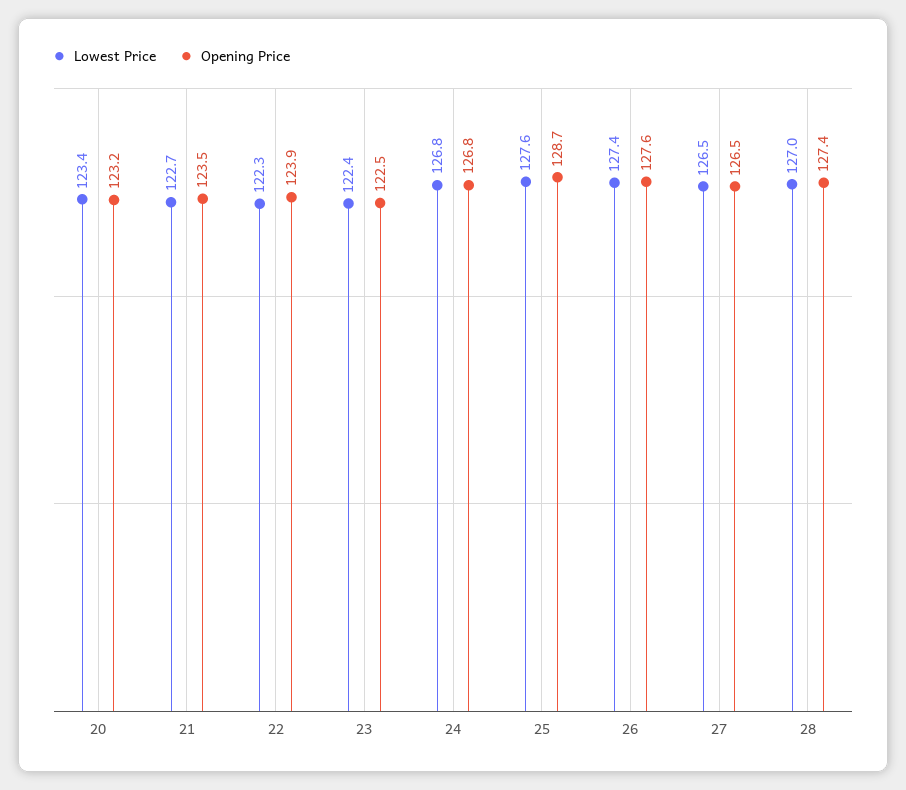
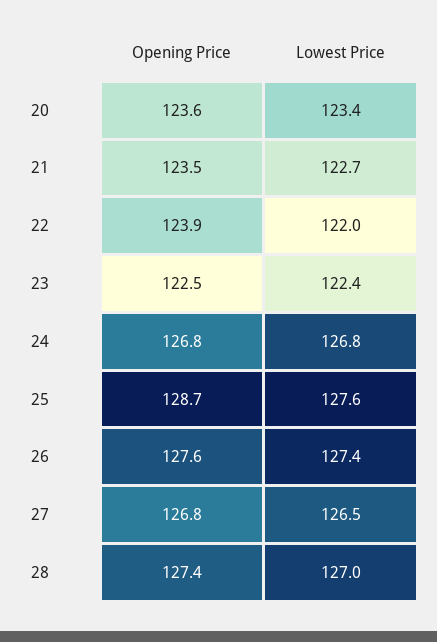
Opening Price, 20: 123.2 -> 123.6
Lowest Price, 22: 122.3 -> 122
Opening Price, 27: 126.5 -> 126.8

